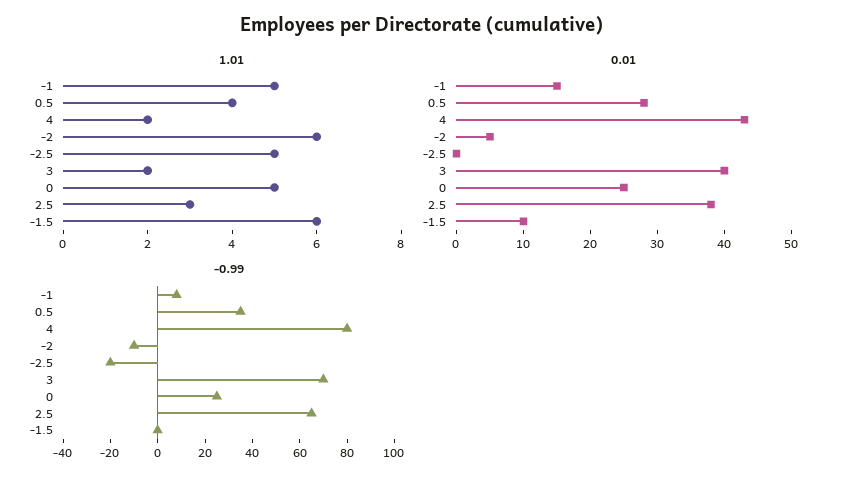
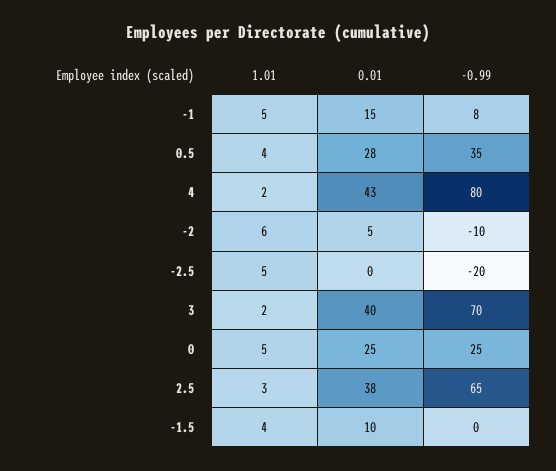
1.01, -1.5: 6 -> 4

